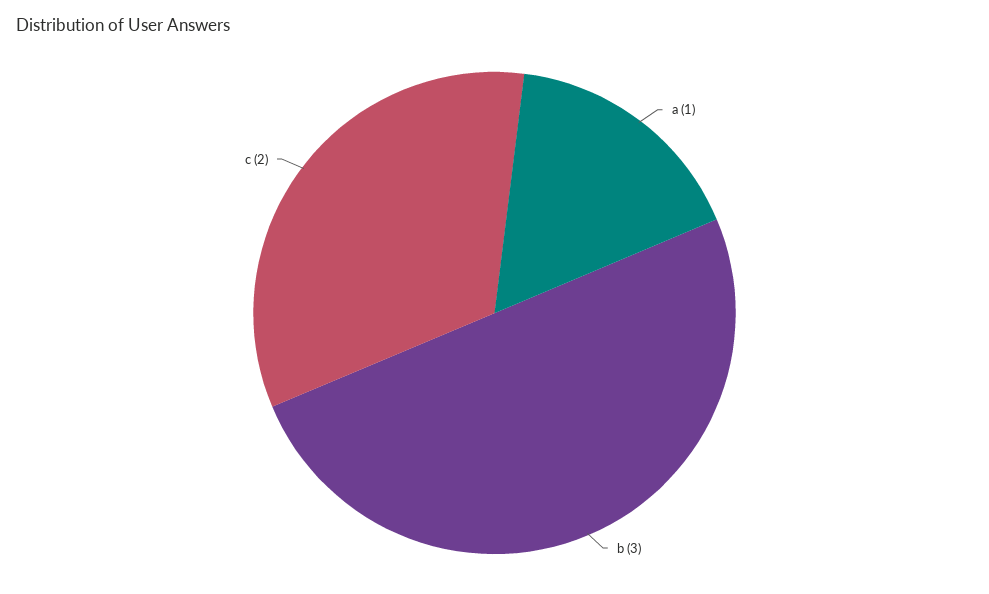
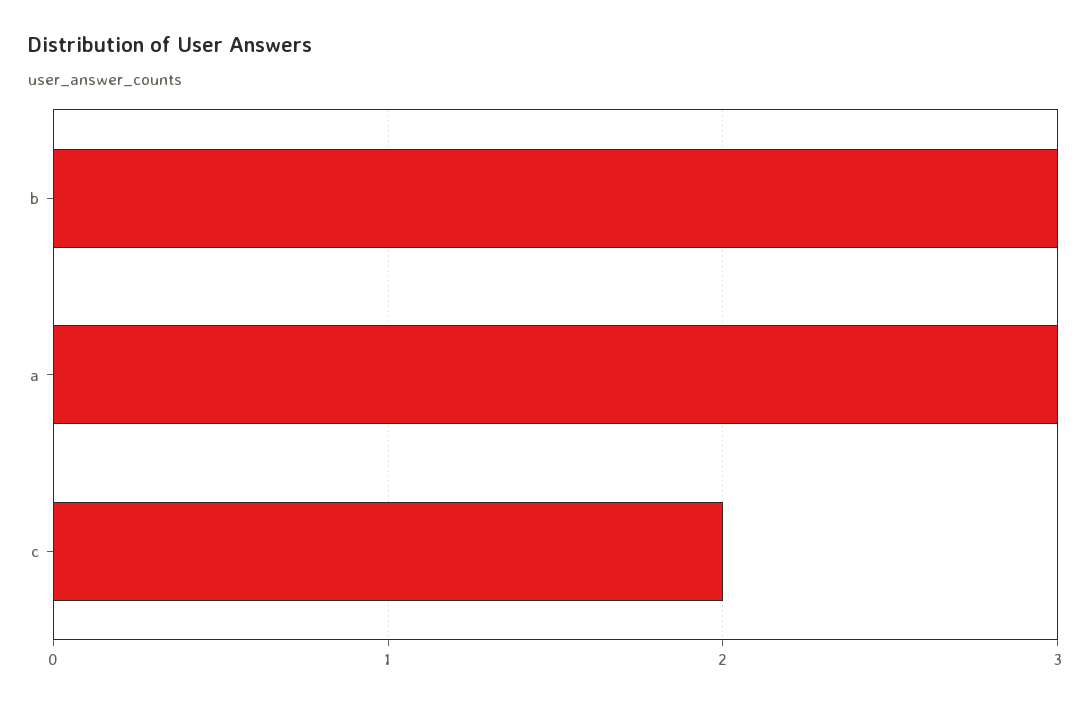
a: 1 -> 3

